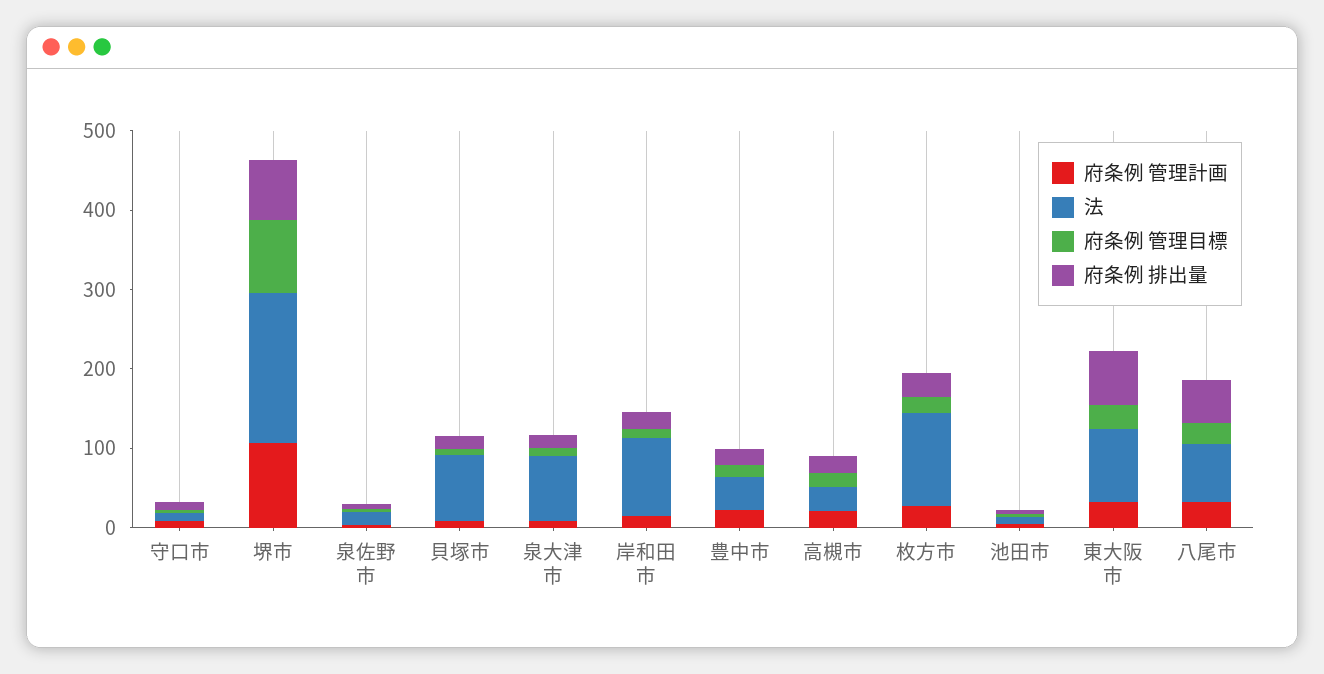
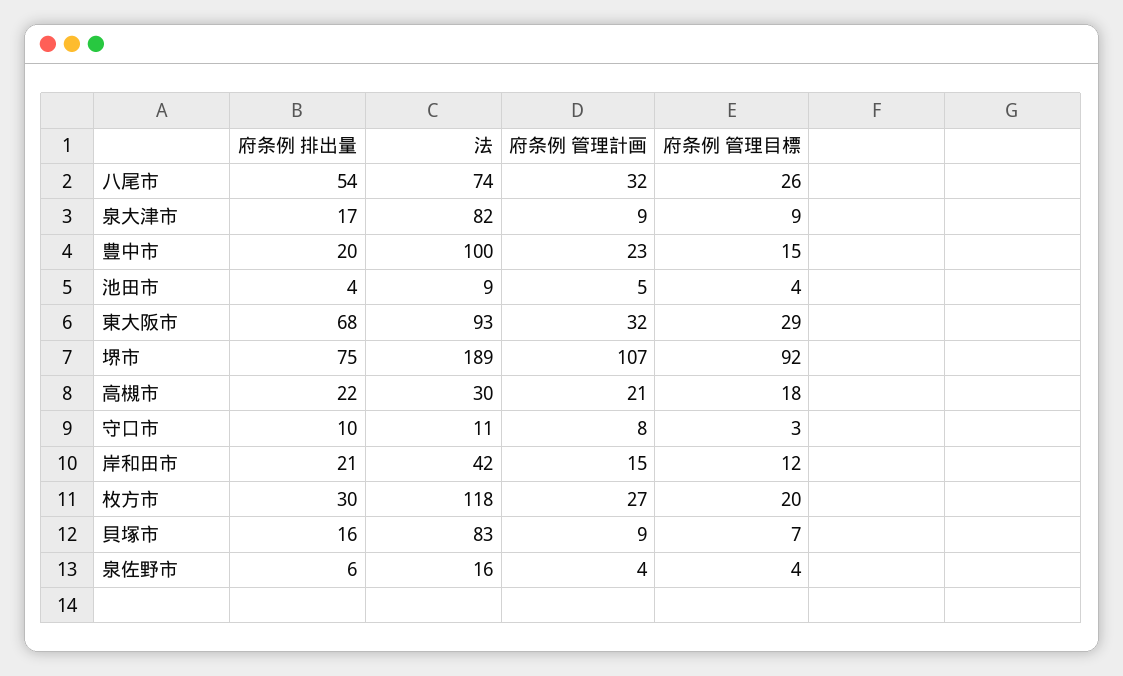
法, 岸和田市: 100 -> 42
法, 豊中市: 40 -> 100

